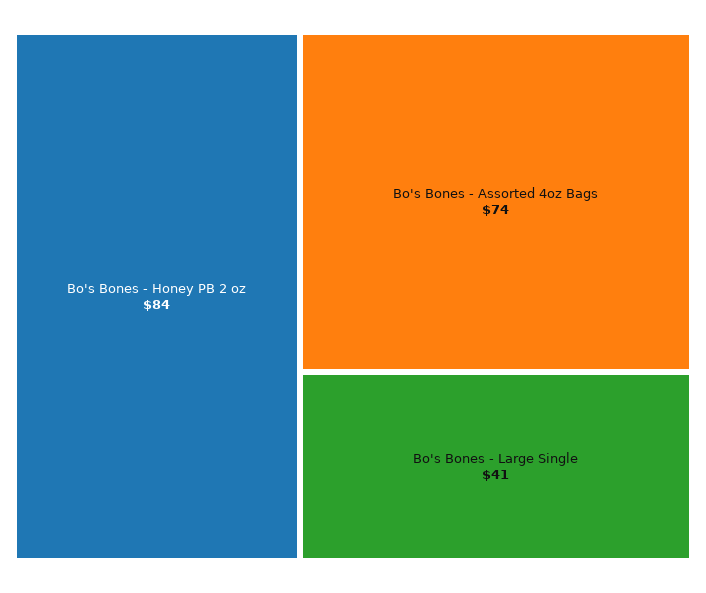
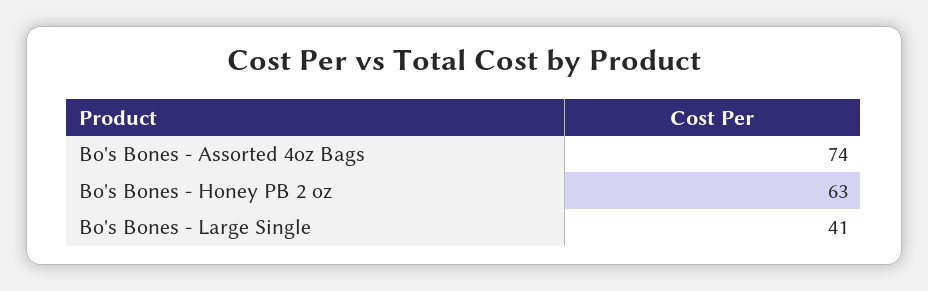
Bo's Bones - Honey PB 2 oz: 84 -> 63

